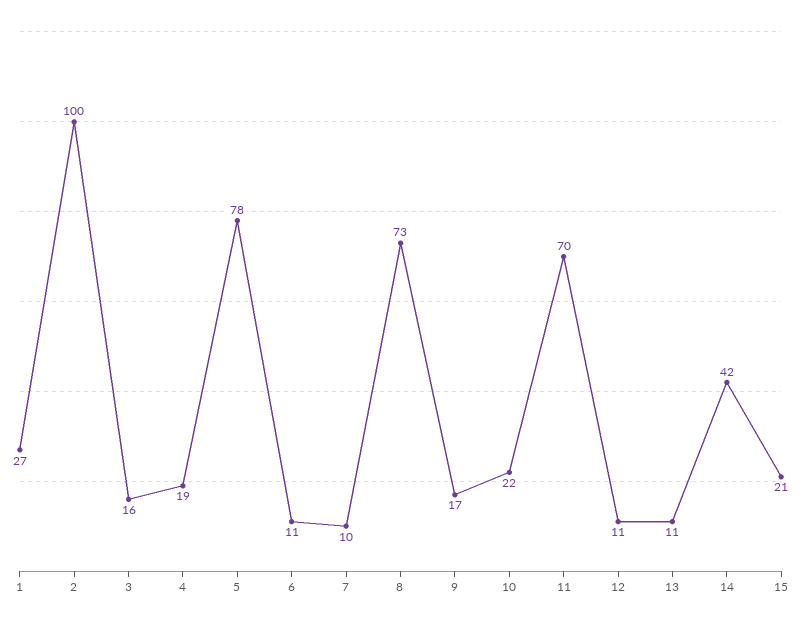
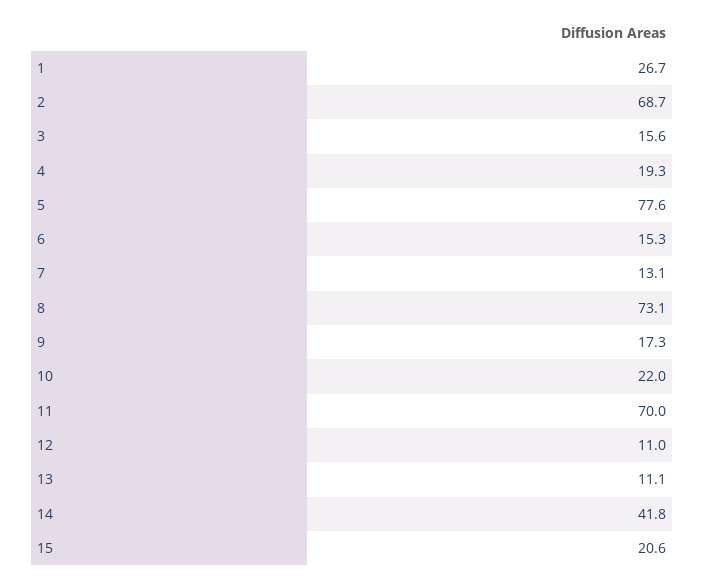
2: 100 -> 68.7
6: 11 -> 15.3
7: 10 -> 13.1

